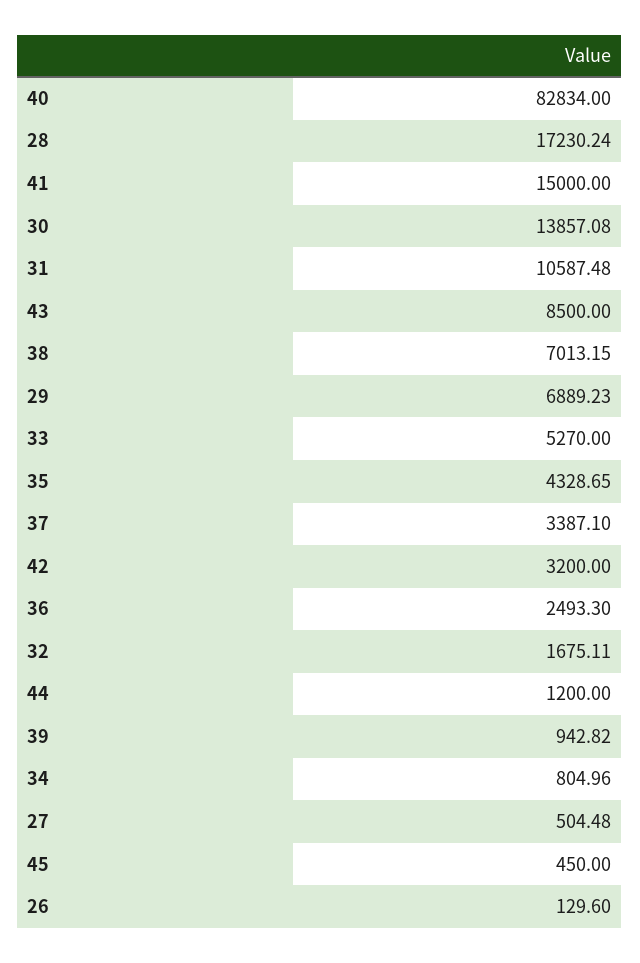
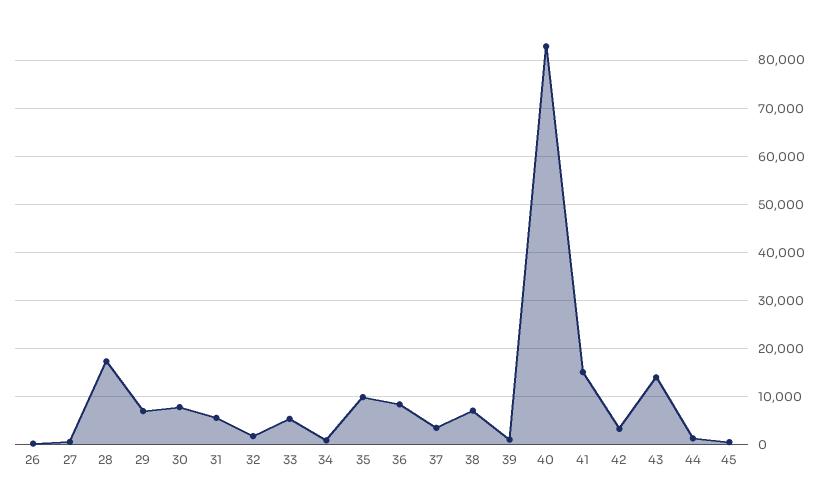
30: 13857.08 -> 8000
31: 10587.48 -> 6000
43: 8500 -> 14000
35: 4328.65 -> 10000
36: 2493.3 -> 8000

